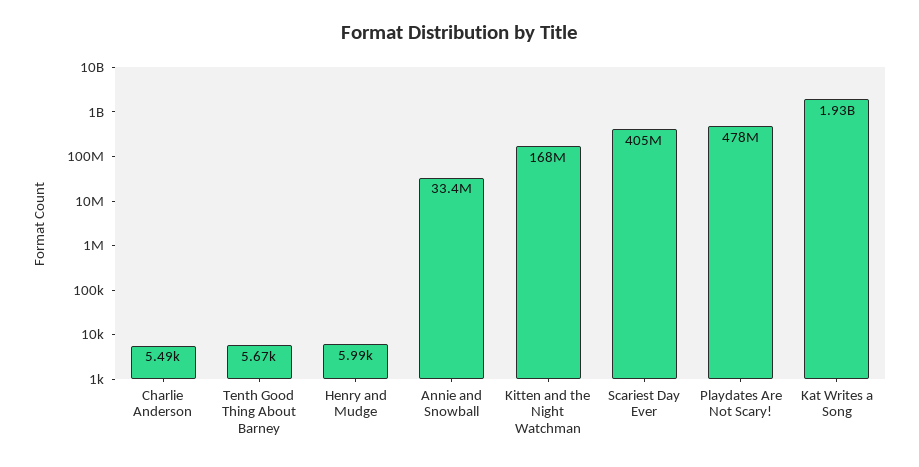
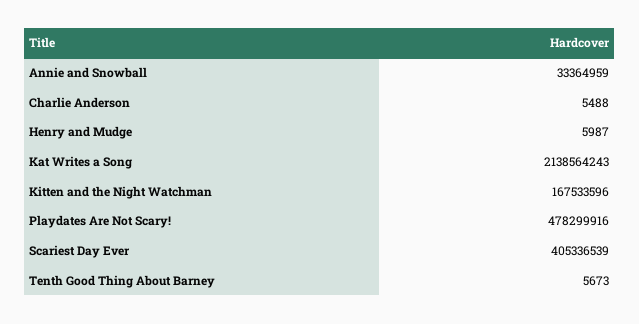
Kat Writes a Song: 1930000000 -> 2138564243

